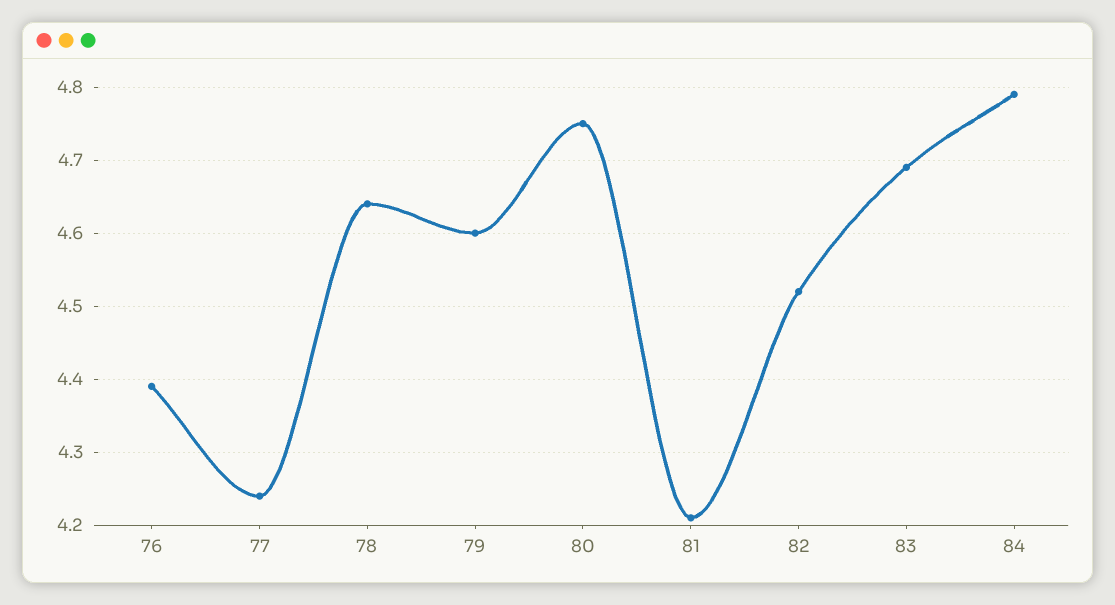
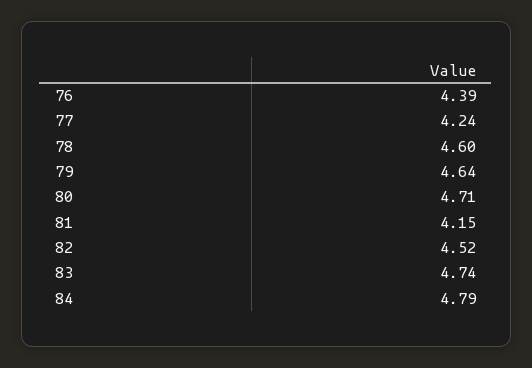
78: 4.64 -> 4.6
79: 4.6 -> 4.64
80: 4.75 -> 4.71
81: 4.21 -> 4.15
83: 4.69 -> 4.74

